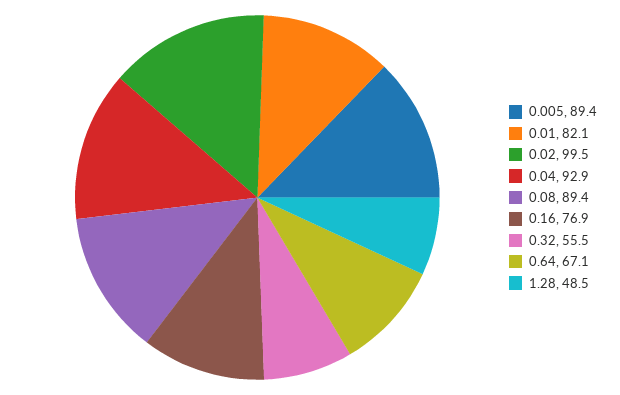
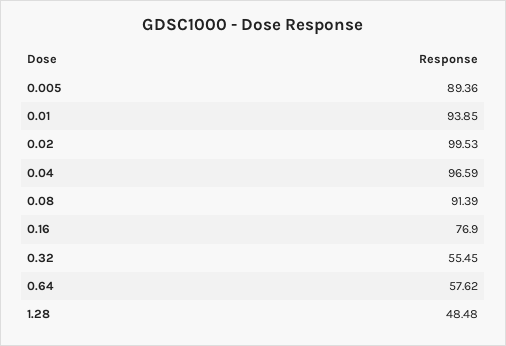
0.01: 82.1 -> 93.85
0.04: 92.9 -> 96.59
0.08: 89.4 -> 91.39
0.64: 67.1 -> 57.62

